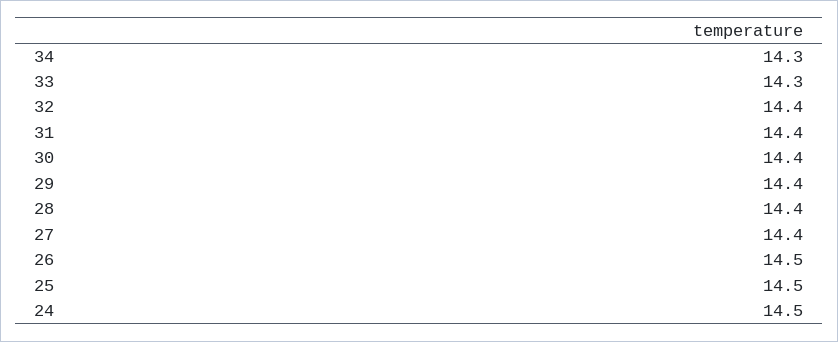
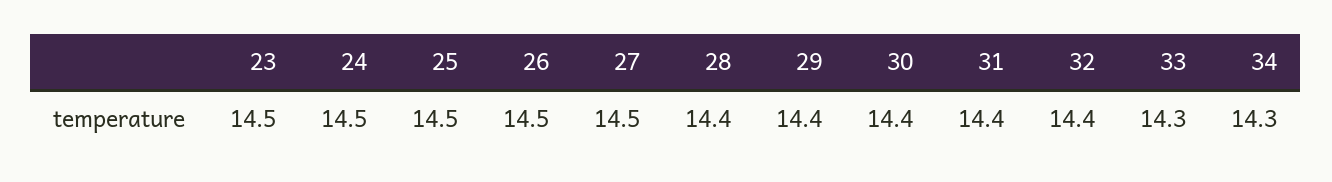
27: 14.4 -> 14.5
23: none -> 14.5

